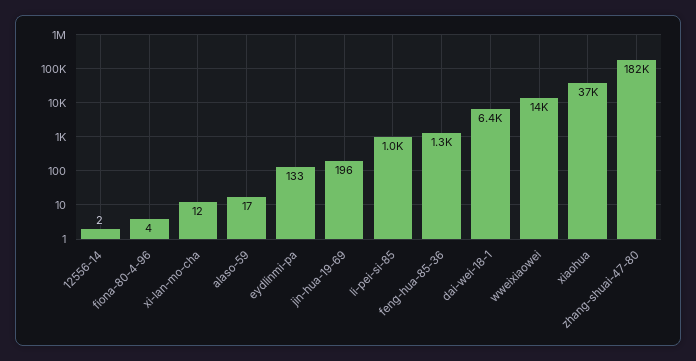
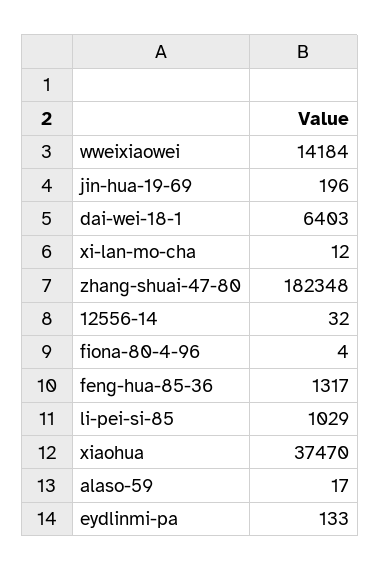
12556-14: 2 -> 32

